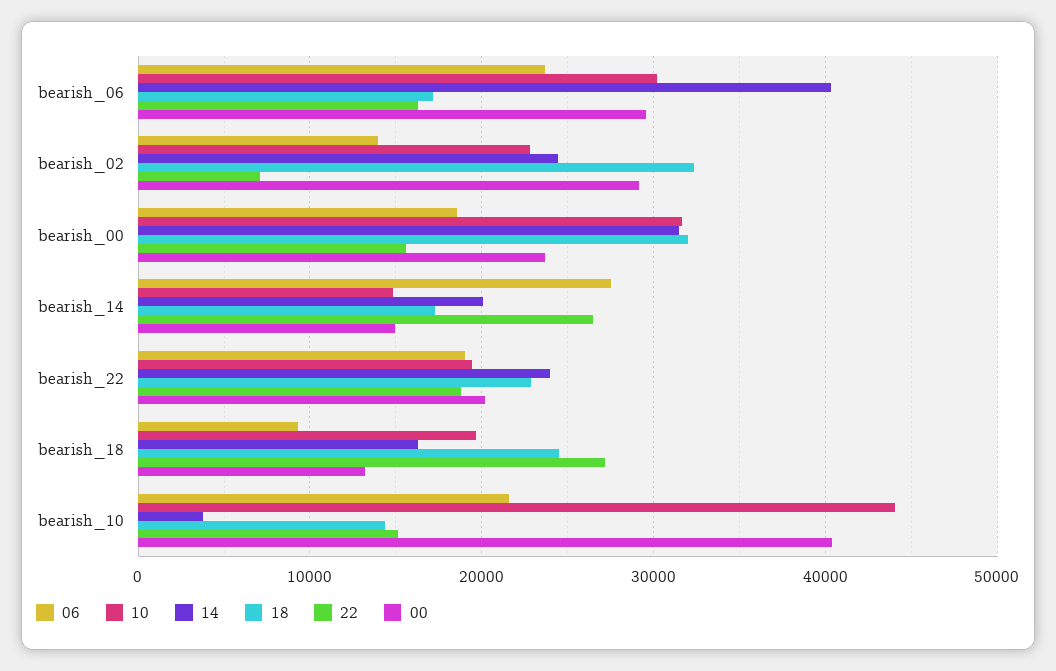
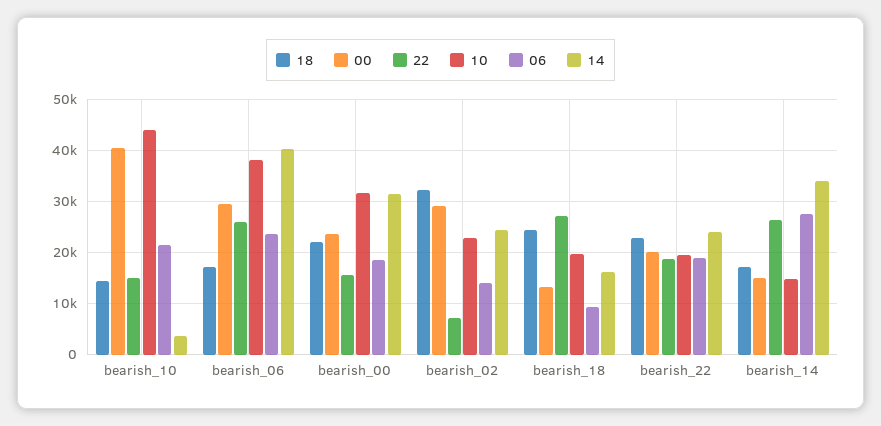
10, bearish_06: 30000 -> 38000
22, bearish_06: 16000 -> 26000
18, bearish_00: 32000 -> 22000
14, bearish_14: 20000 -> 34000

